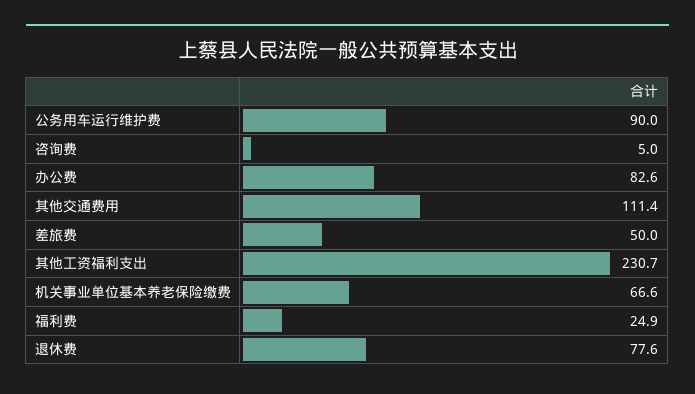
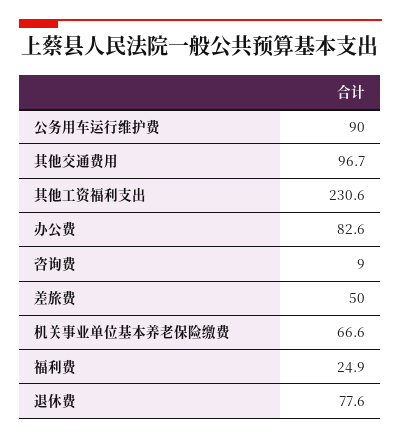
咨询费: 5 -> 9
其他交通费用: 111.4 -> 96.7
其他工资福利支出: 230.7 -> 230.6

